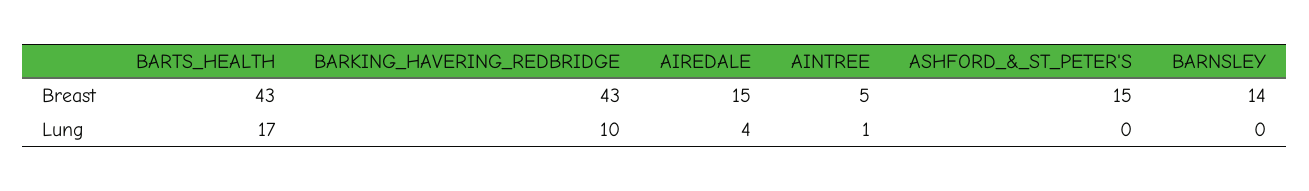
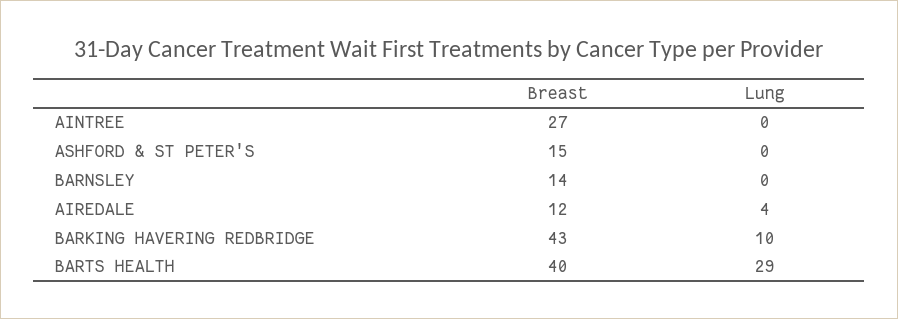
BARTS_HEALTH, Breast: 43 -> 40
AIREDALE, Breast: 15 -> 12
AINTREE, Breast: 5 -> 27
BARTS_HEALTH, Lung: 17 -> 29
AINTREE, Lung: 1 -> 0

